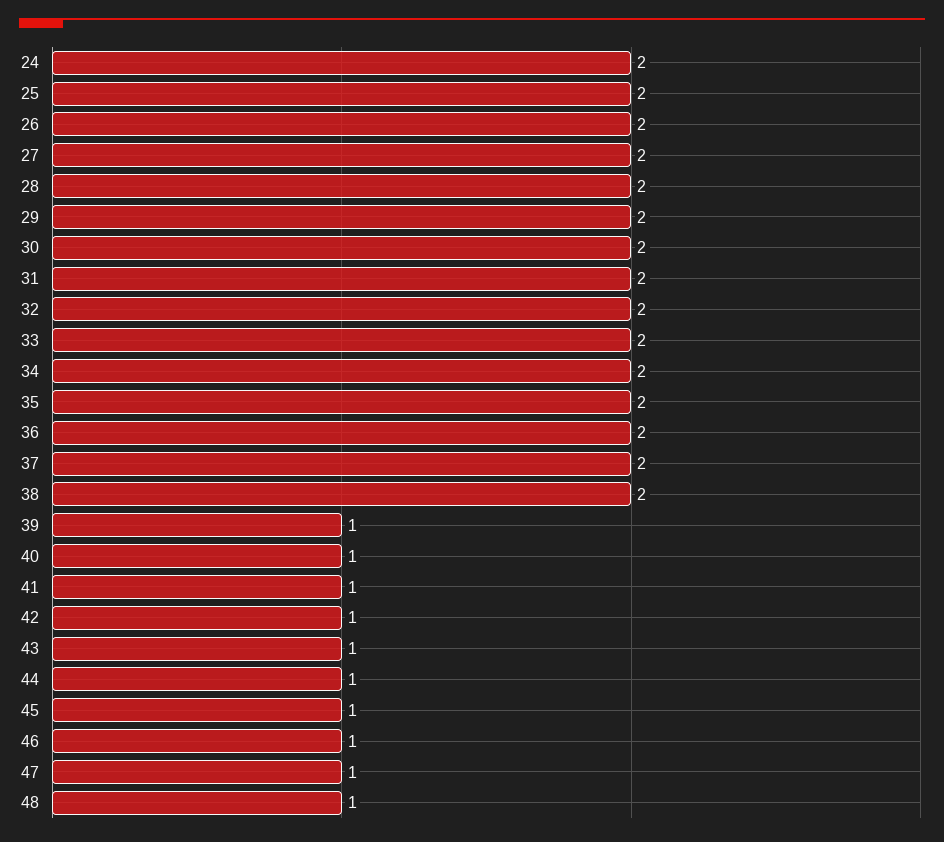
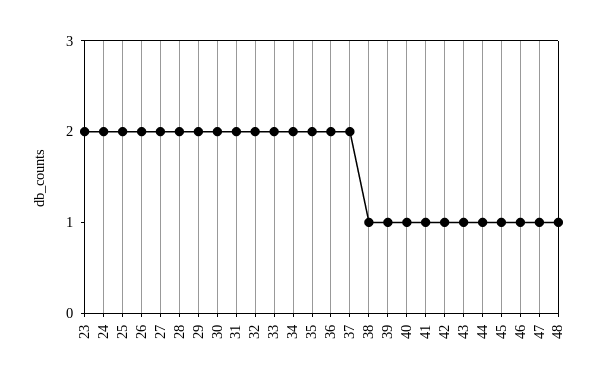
38: 2 -> 1
23: none -> 2

